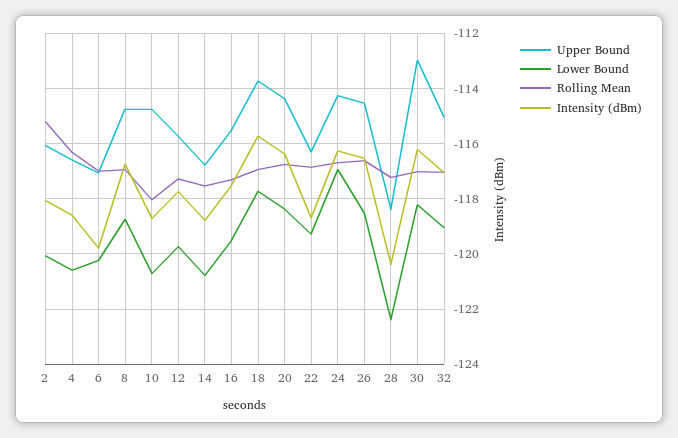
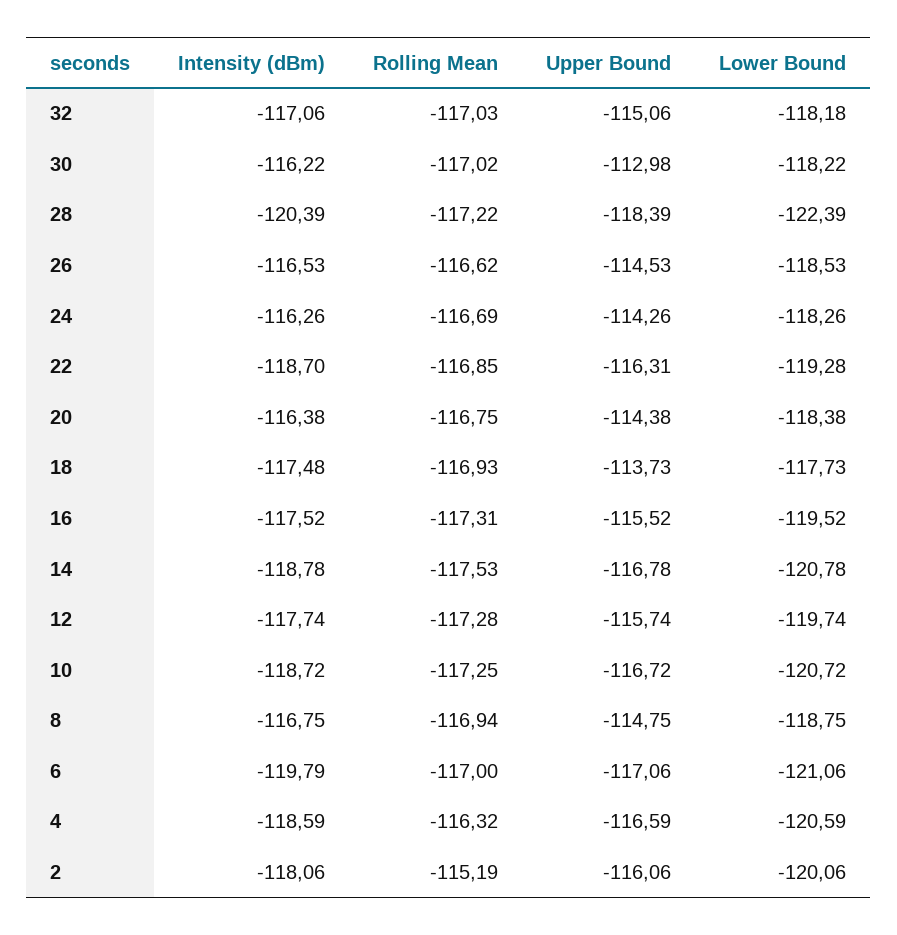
Lower Bound, 6: -120.25 -> -121.06
Upper Bound, 10: -114.75 -> -116.72
Rolling Mean, 10: -118 -> -117.25
Intensity (dBm), 18: -115.75 -> -117.48
Lower Bound, 24: -117 -> -118.26
Lower Bound, 32: -119 -> -118.18

